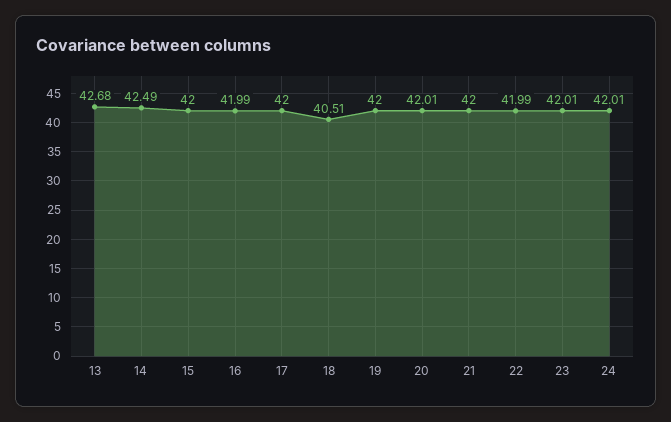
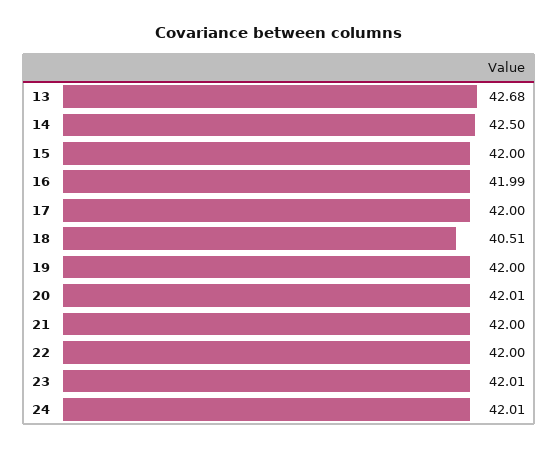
14: 42.49 -> 42.5
22: 41.99 -> 42

